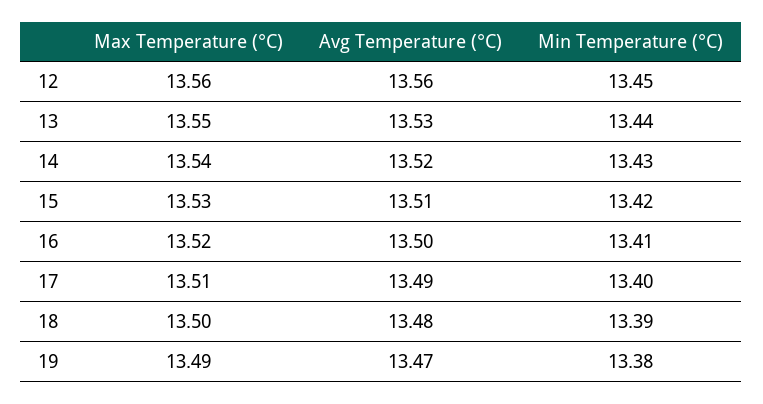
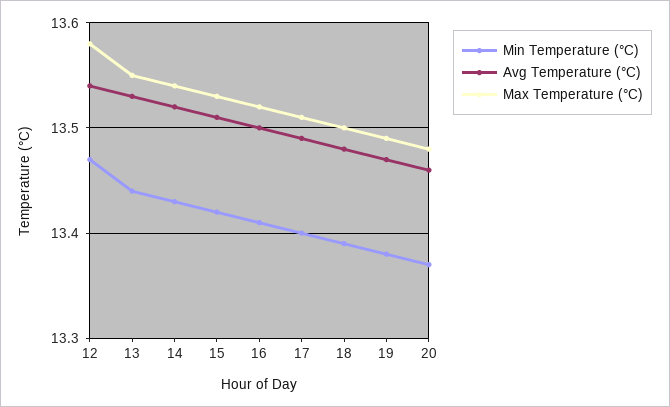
Max Temperature (°C), 12: 13.56 -> 13.58
Avg Temperature (°C), 12: 13.56 -> 13.54
Min Temperature (°C), 12: 13.45 -> 13.47
Min Temperature (°C), 20: none -> 13.37
Avg Temperature (°C), 20: none -> 13.46
Max Temperature (°C), 20: none -> 13.48

